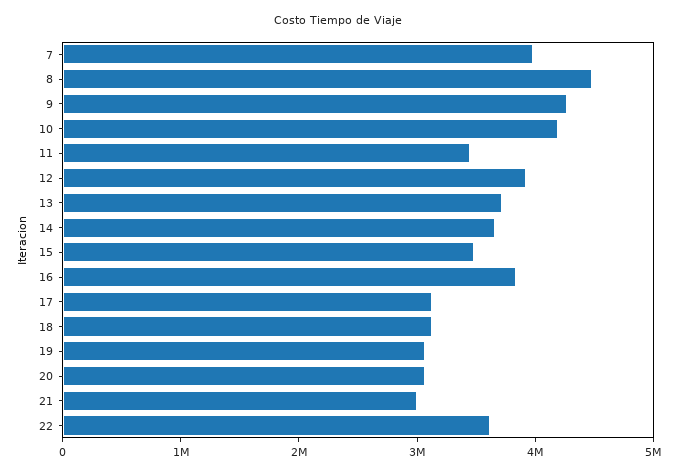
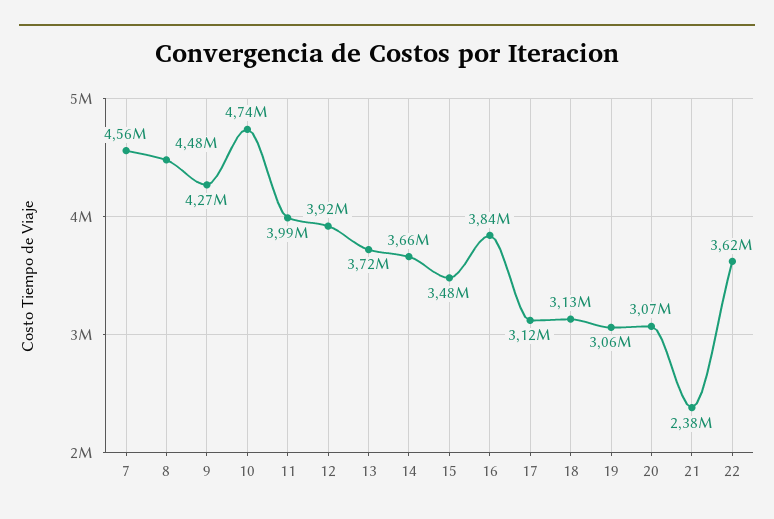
7: 4000000 -> 4560000
10: 4200000 -> 4740000
11: 3400000 -> 3990000
21: 3000000 -> 2380000

